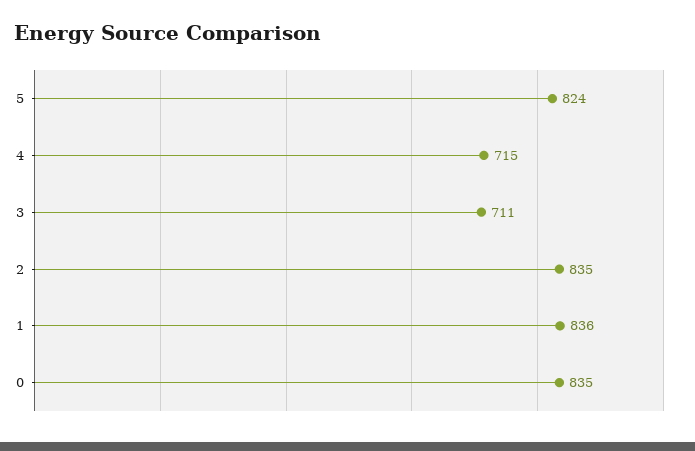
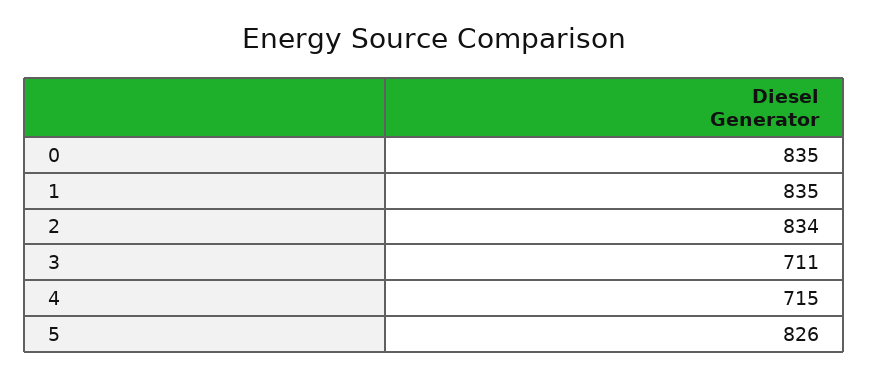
5: 824 -> 826
2: 835 -> 834
1: 836 -> 835

